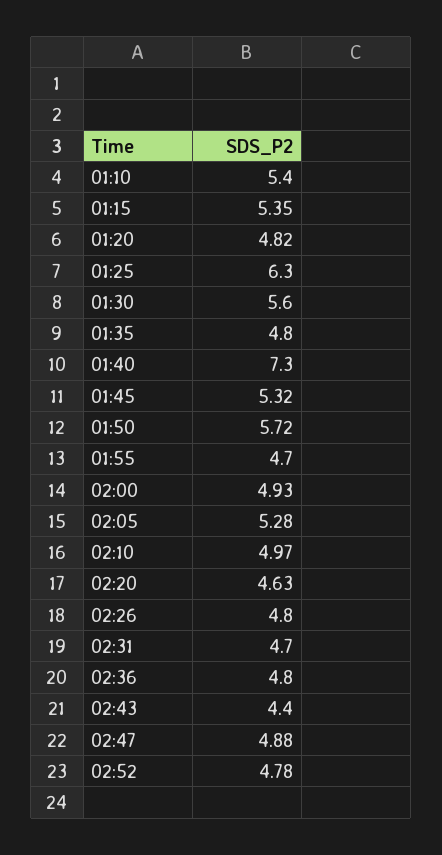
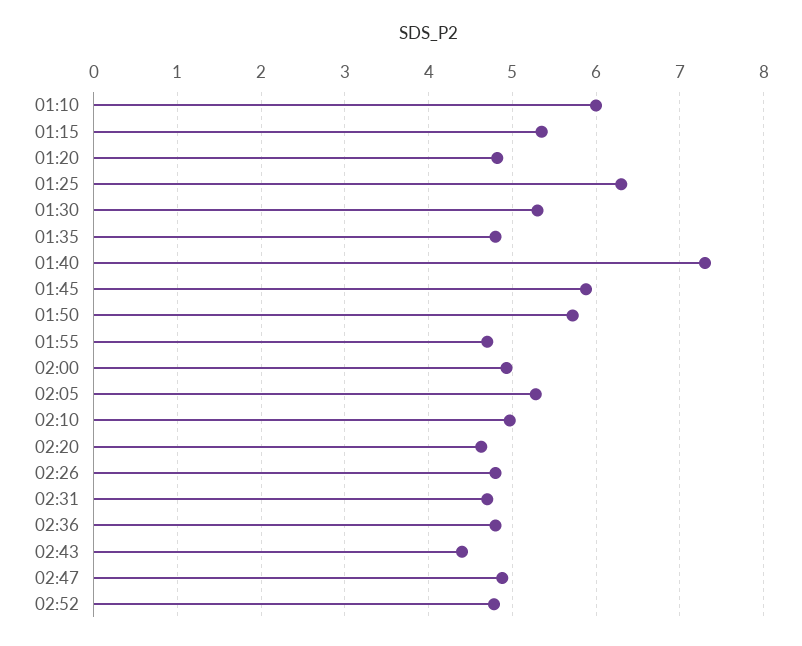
01:10: 5.4 -> 6
01:30: 5.6 -> 5.3
01:45: 5.32 -> 5.9

